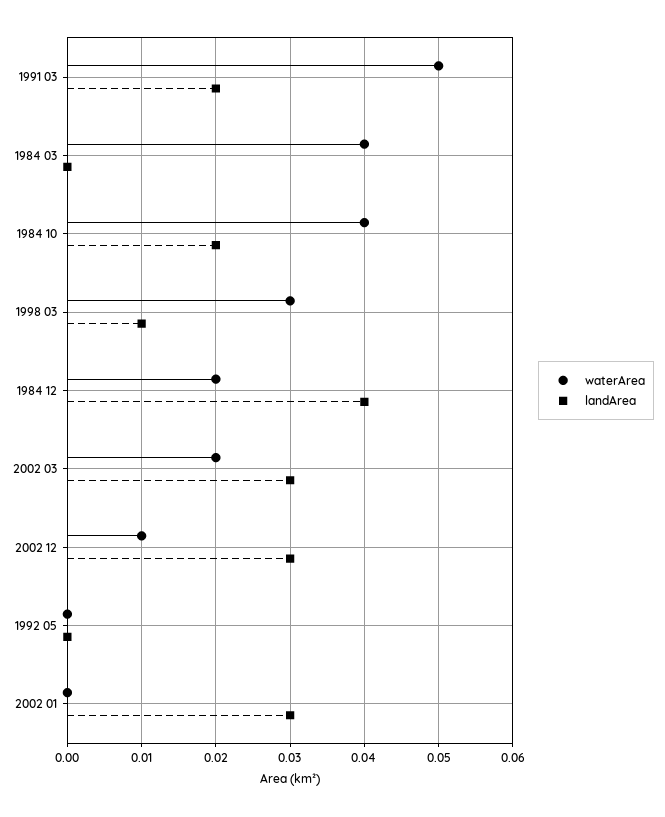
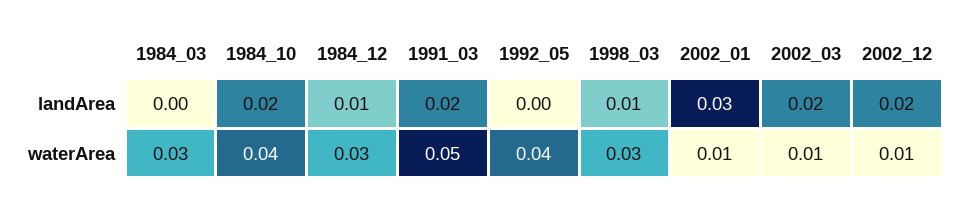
waterArea, 1984 03: 0.04 -> 0.03
waterArea, 1984 12: 0.02 -> 0.03
landArea, 1984 12: 0.04 -> 0.01
waterArea, 2002 03: 0.02 -> 0.01
landArea, 2002 03: 0.03 -> 0.02
landArea, 2002 12: 0.03 -> 0.02
waterArea, 1992 05: 0 -> 0.04
waterArea, 2002 01: 0 -> 0.01

